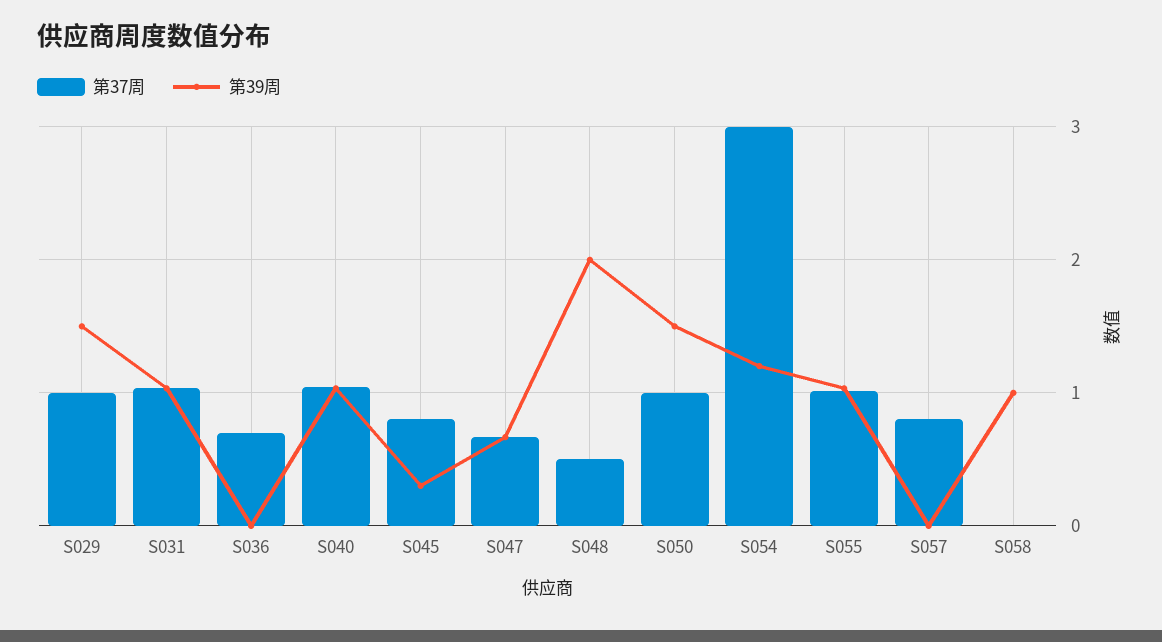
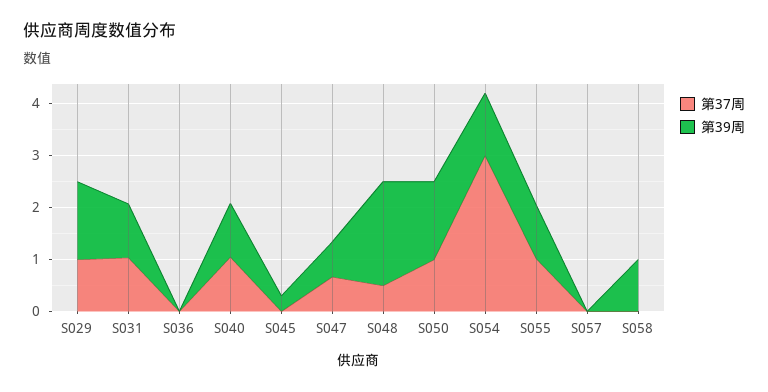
第37周, S036: 0.7 -> 0
第37周, S045: 0.8 -> 0
第37周, S057: 0.8 -> 0

